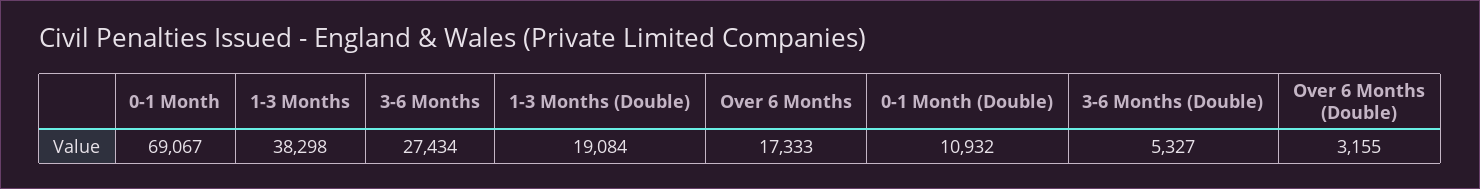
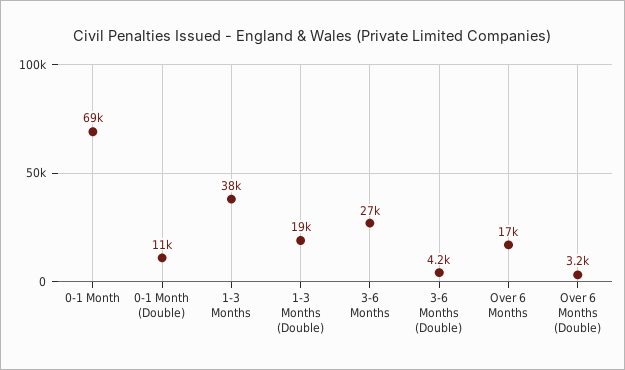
3-6 Months (Double): 5327 -> 4200

